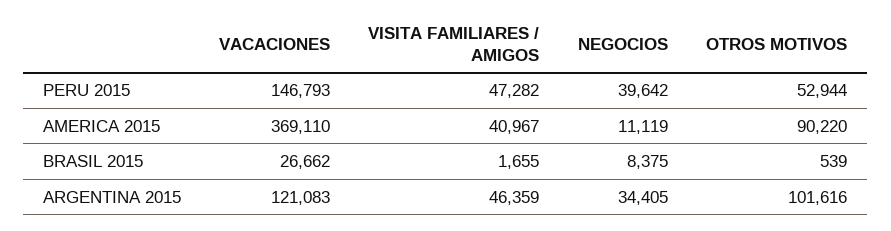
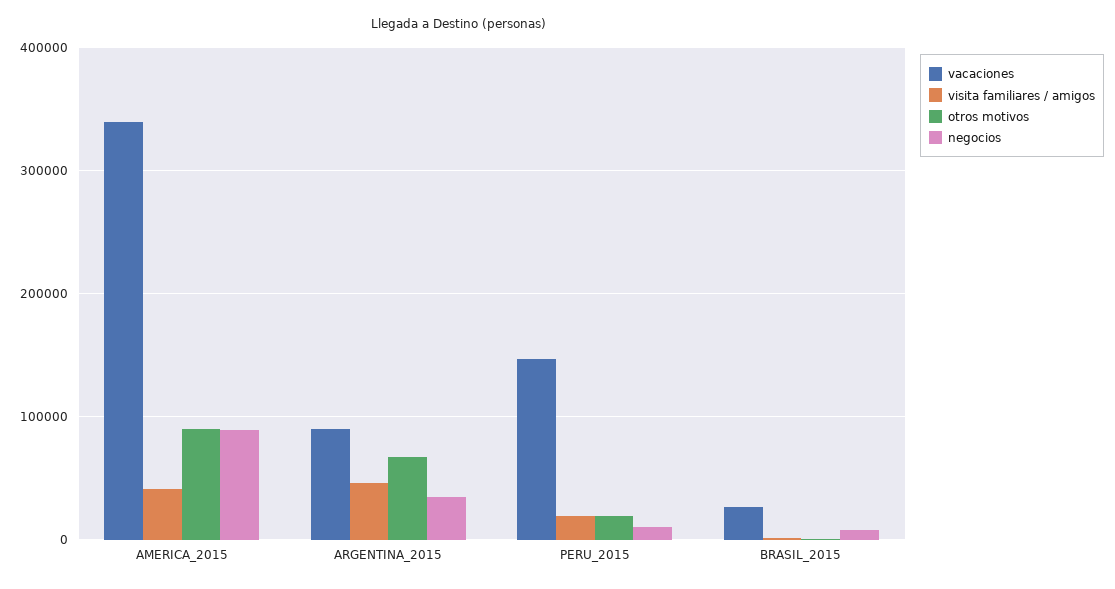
VISITA FAMILIARES / AMIGOS, PERU 2015: 47282 -> 20000
NEGOCIOS, PERU 2015: 39642 -> 10000
OTROS MOTIVOS, PERU 2015: 52944 -> 20000
VACACIONES, AMERICA 2015: 369110 -> 340000
NEGOCIOS, AMERICA 2015: 11119 -> 90000
VACACIONES, ARGENTINA 2015: 121083 -> 90000
OTROS MOTIVOS, ARGENTINA 2015: 101616 -> 70000

